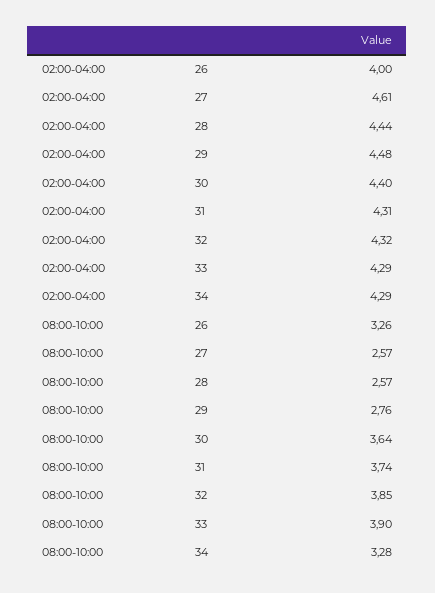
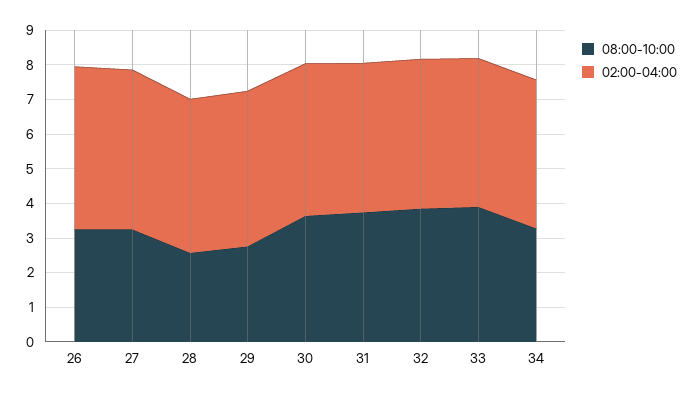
02:00-04:00, 26: 4 -> 4.75
08:00-10:00, 27: 2.57 -> 3.25

